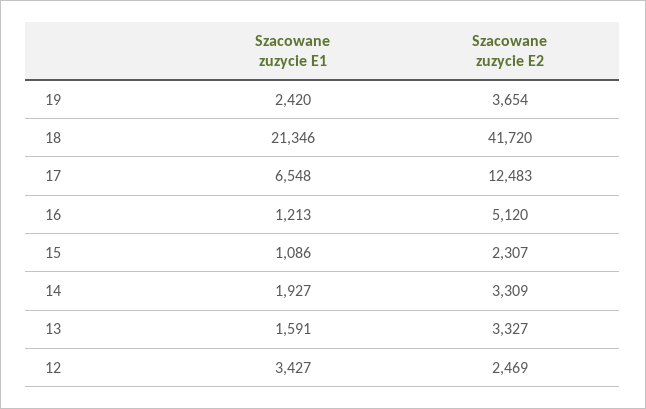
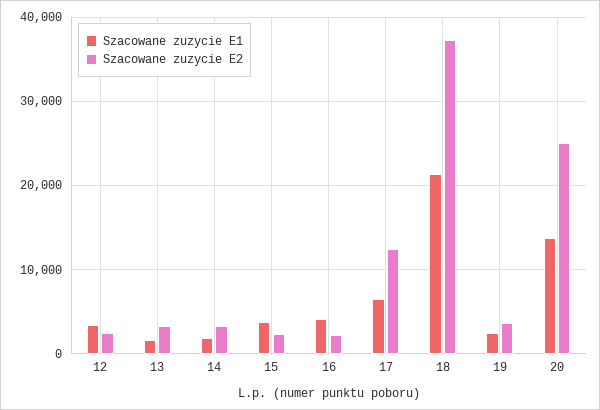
Szacowane zuzycie E2, 18: 41720 -> 37000
Szacowane zuzycie E1, 16: 1213 -> 4000
Szacowane zuzycie E2, 16: 5120 -> 2000
Szacowane zuzycie E1, 15: 1086 -> 4000
Szacowane zuzycie E1, 20: none -> 14000
Szacowane zuzycie E2, 20: none -> 25000

